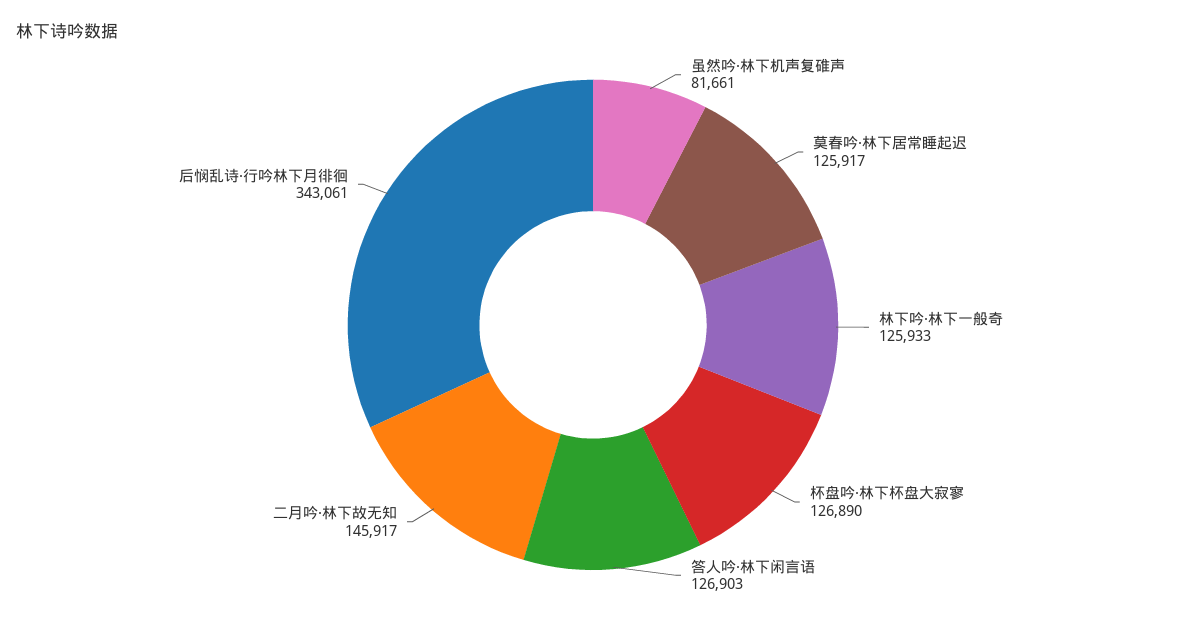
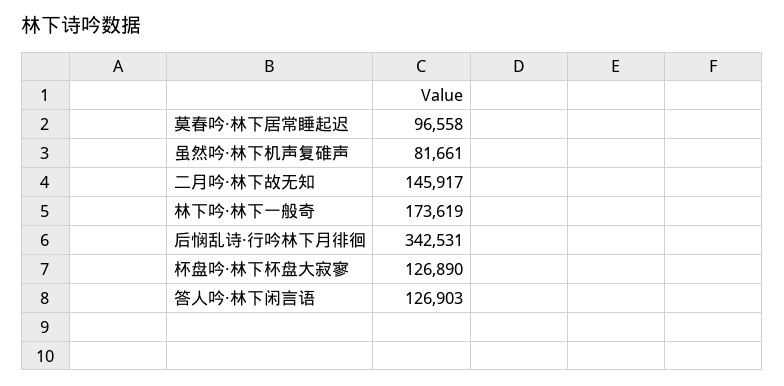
莫春吟·林下居常睡起迟: 125917 -> 96558
林下吟·林下一般奇: 125933 -> 173619
后悯乱诗·行吟林下月徘徊: 343061 -> 342531

